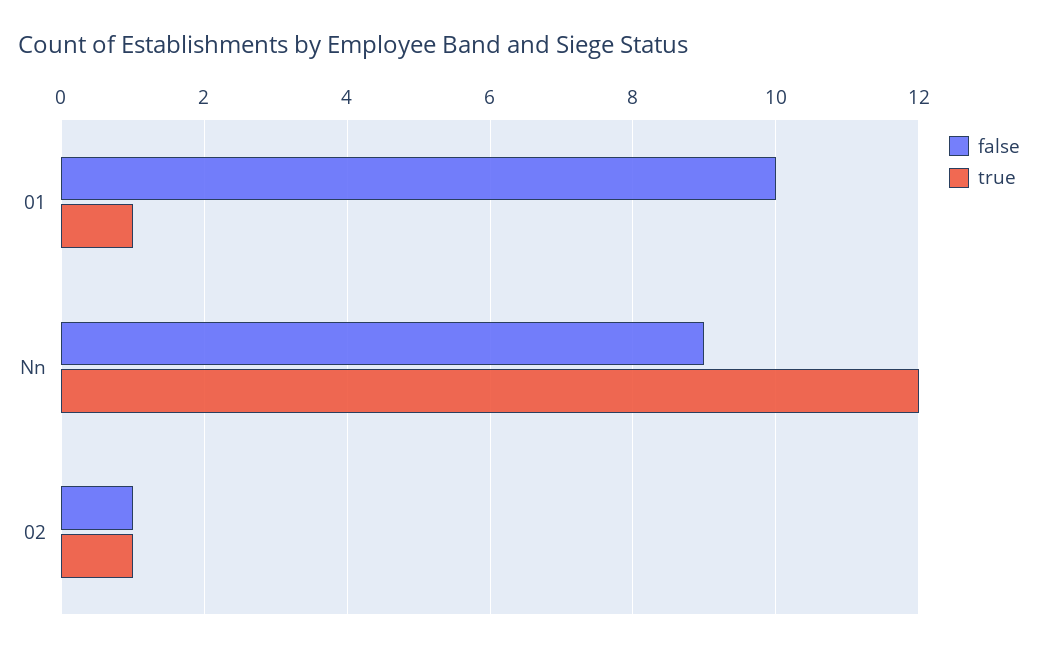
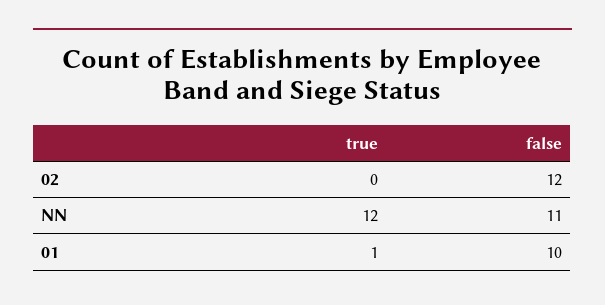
false, Nn: 9 -> 11
false, 02: 1 -> 12
true, 02: 1 -> 0

